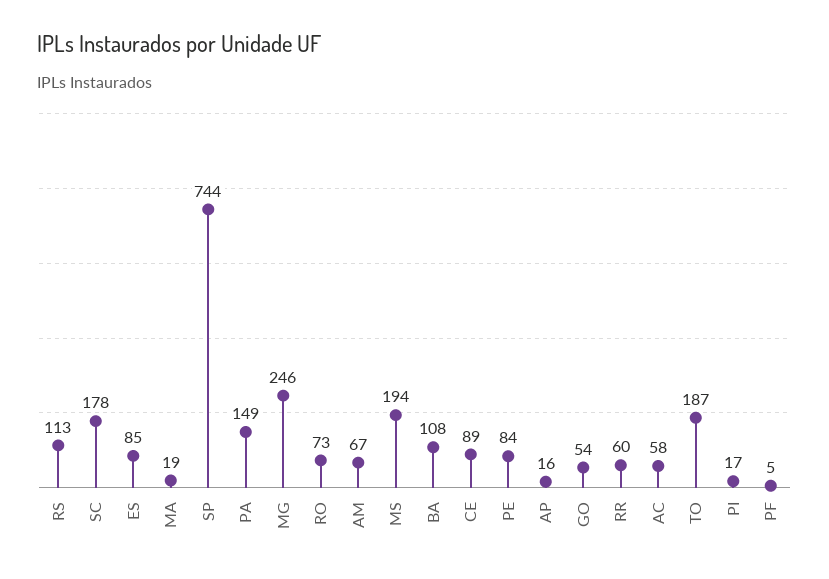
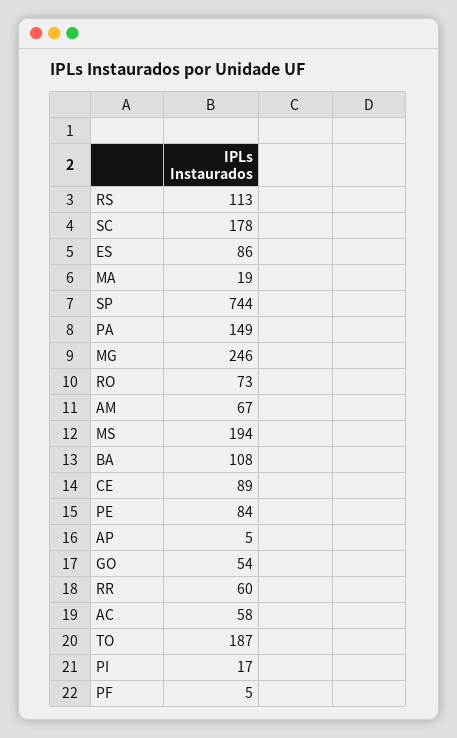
ES: 85 -> 86
AP: 16 -> 5

